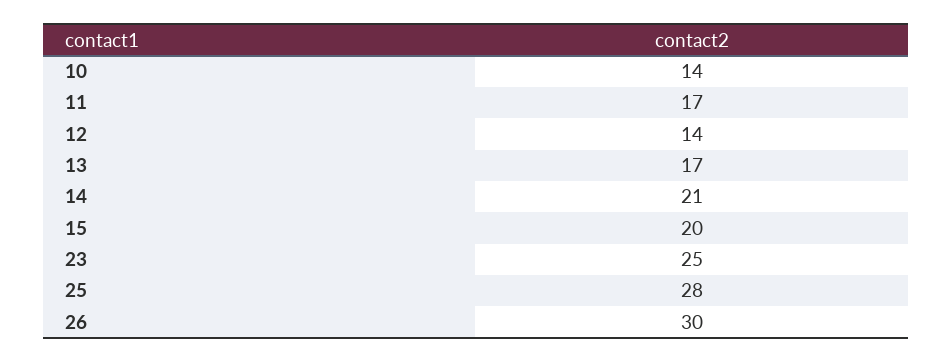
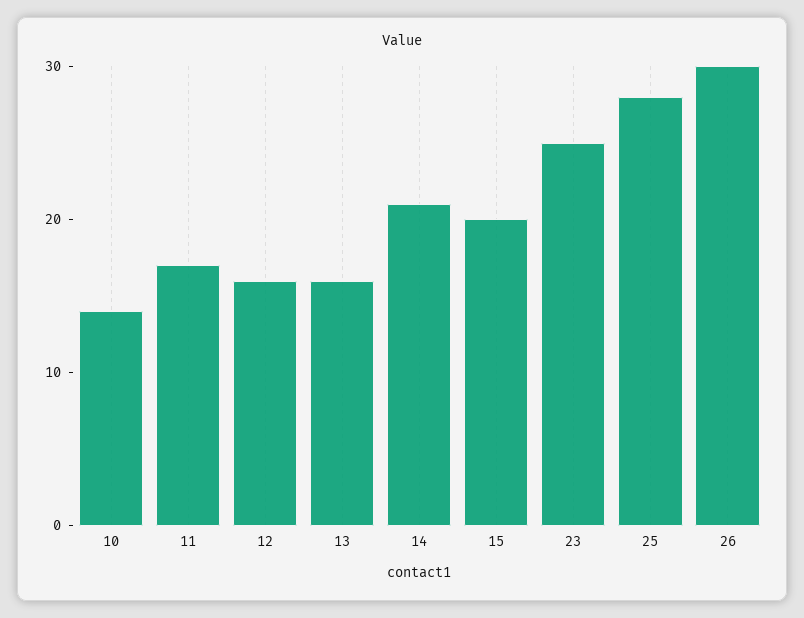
12: 14 -> 16
13: 17 -> 16

